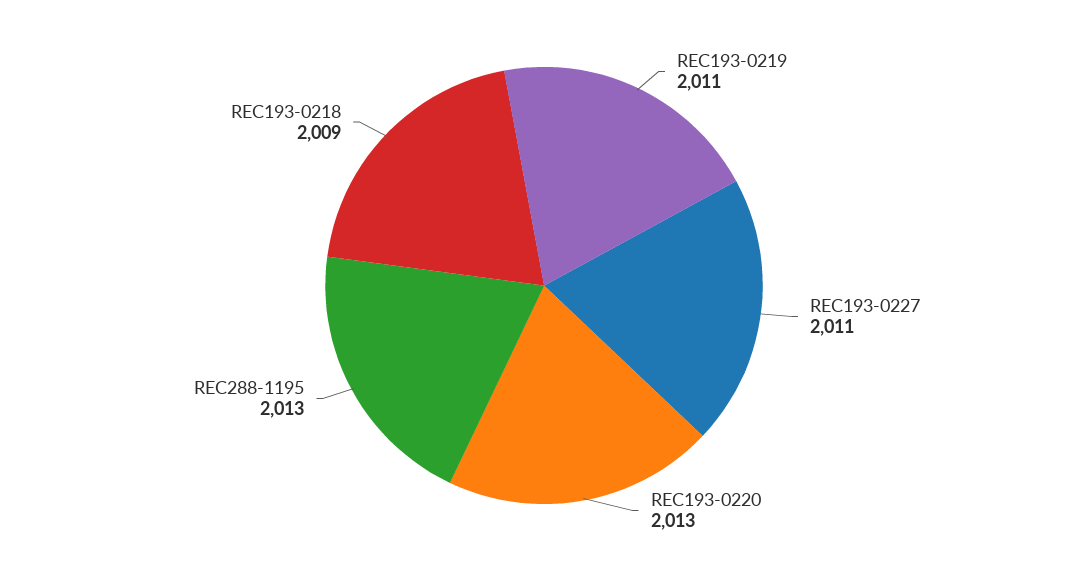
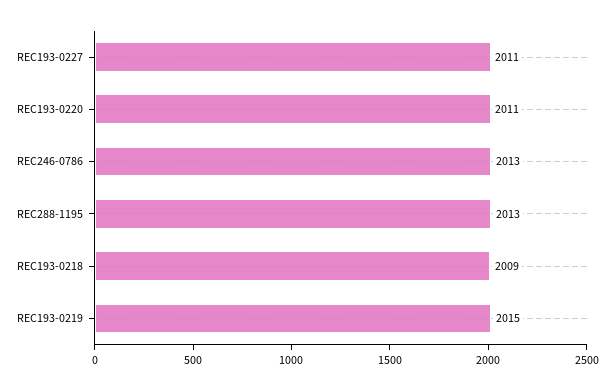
REC193-0219: 2011 -> 2015
REC193-0220: 2013 -> 2011
REC246-0786: none -> 2013

